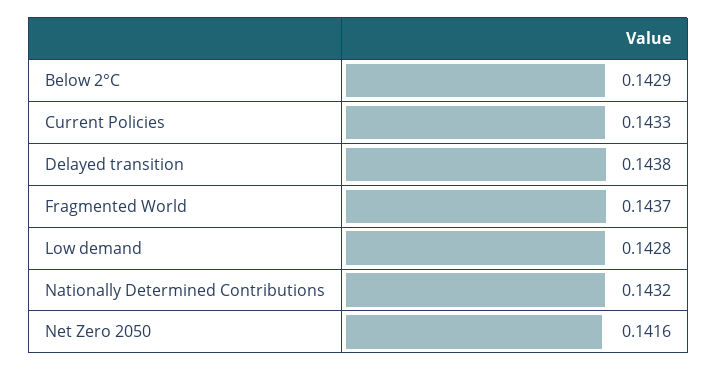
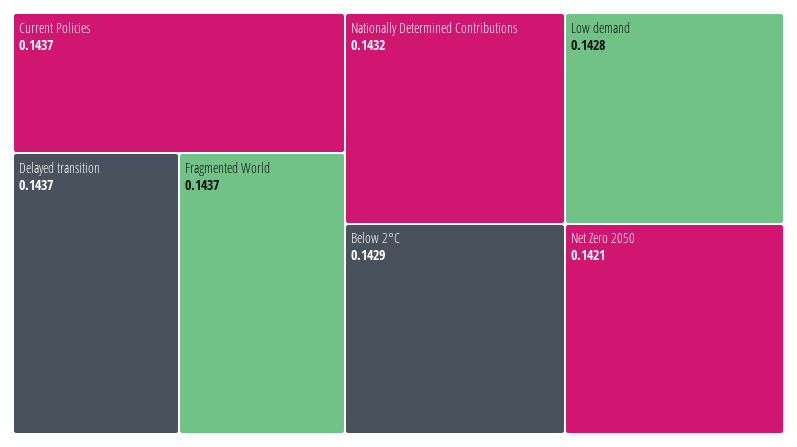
Current Policies: 0.1433 -> 0.1437
Delayed transition: 0.1438 -> 0.1437
Net Zero 2050: 0.1416 -> 0.1421

